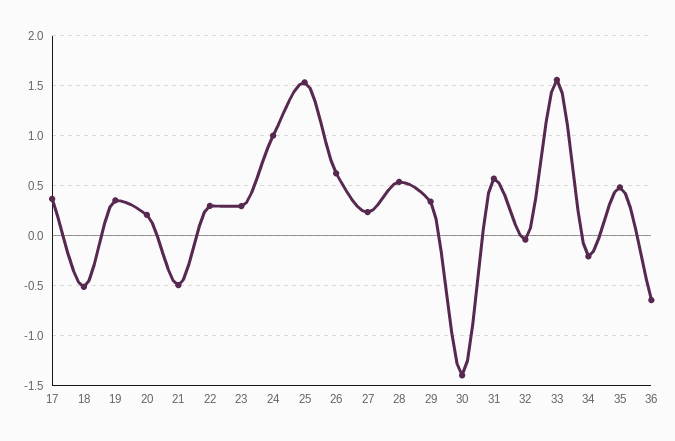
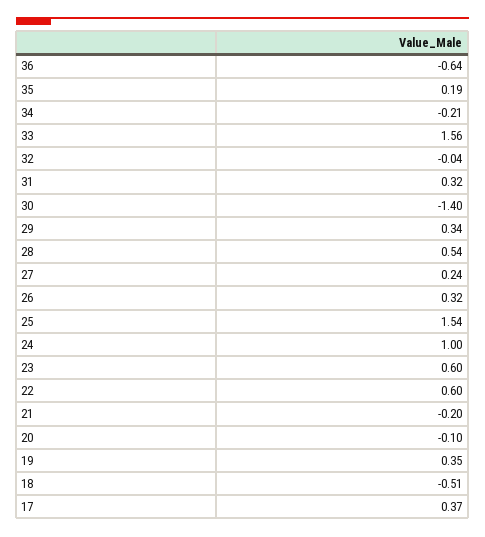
20: 0.2 -> -0.1
21: -0.5 -> -0.2
22: 0.3 -> 0.6
23: 0.3 -> 0.6
26: 0.6 -> 0.32
31: 0.6 -> 0.32
35: 0.5 -> 0.19

